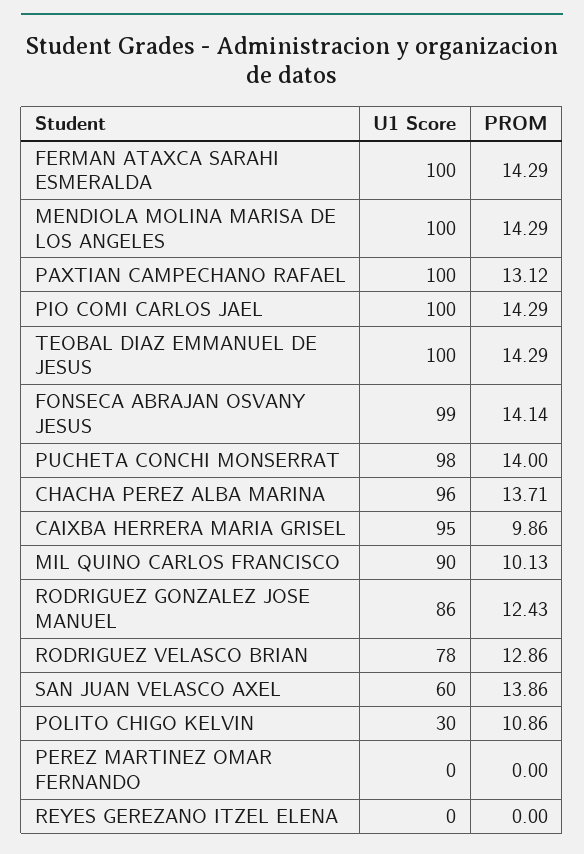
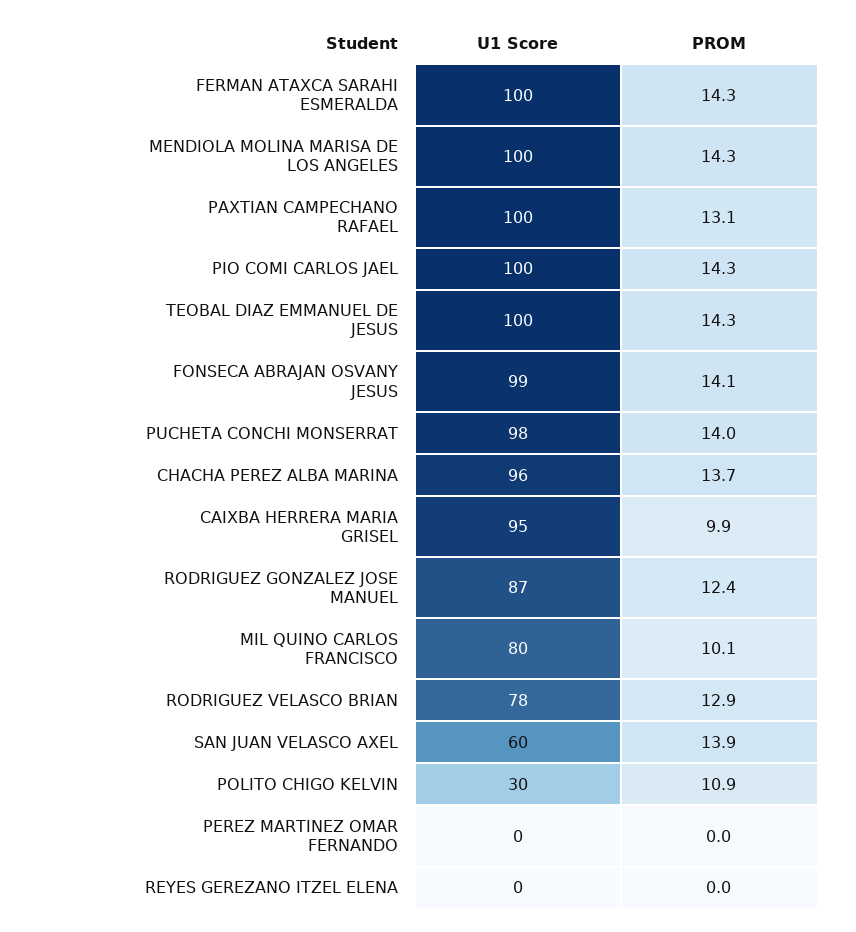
U1 Score, MIL QUINO CARLOS FRANCISCO: 90 -> 80
U1 Score, RODRIGUEZ GONZALEZ JOSE MANUEL: 86 -> 87

